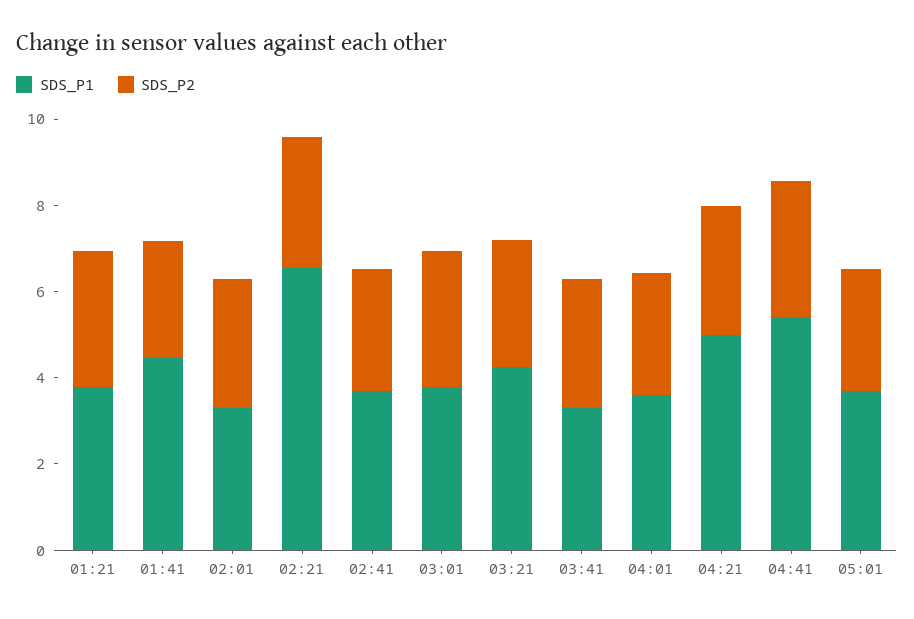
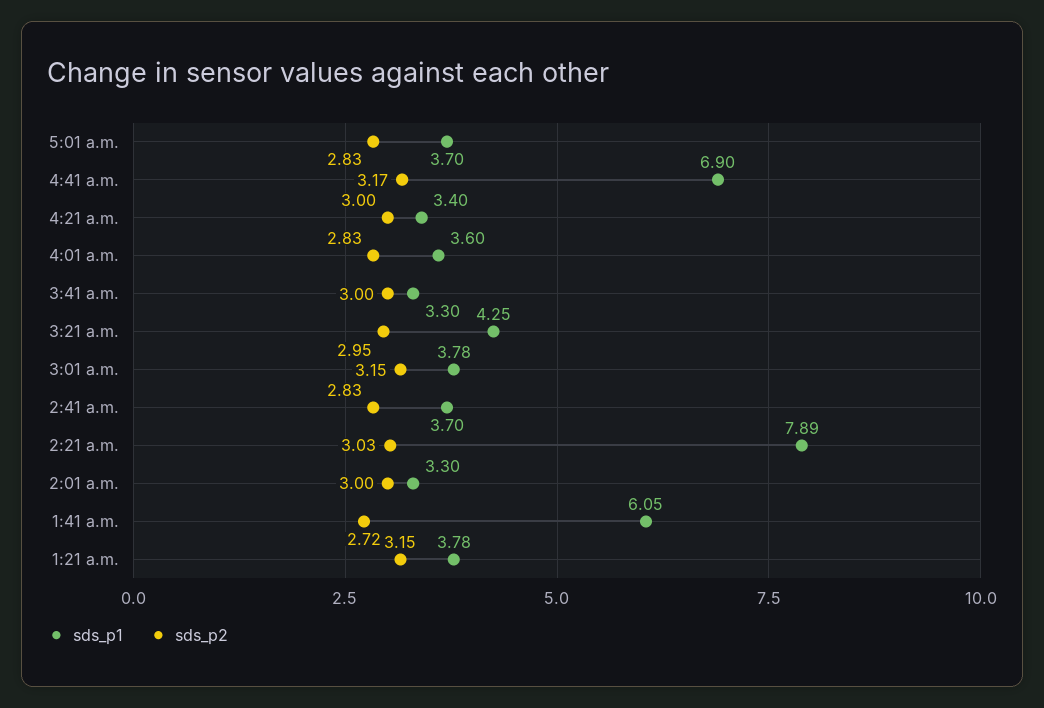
SDS_P1, 01:41: 4.5 -> 6.05
SDS_P1, 02:21: 6.5 -> 7.89
SDS_P1, 04:21: 5 -> 3.4
SDS_P1, 04:41: 5.5 -> 6.9

